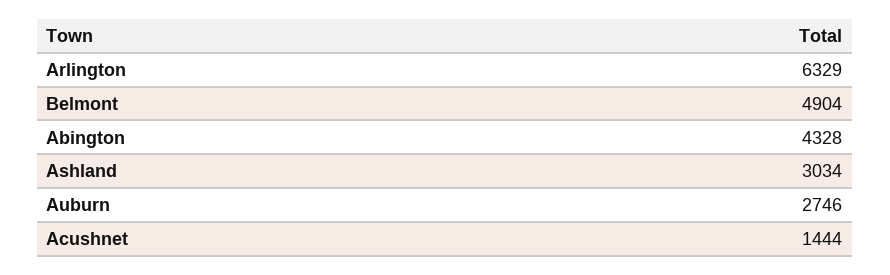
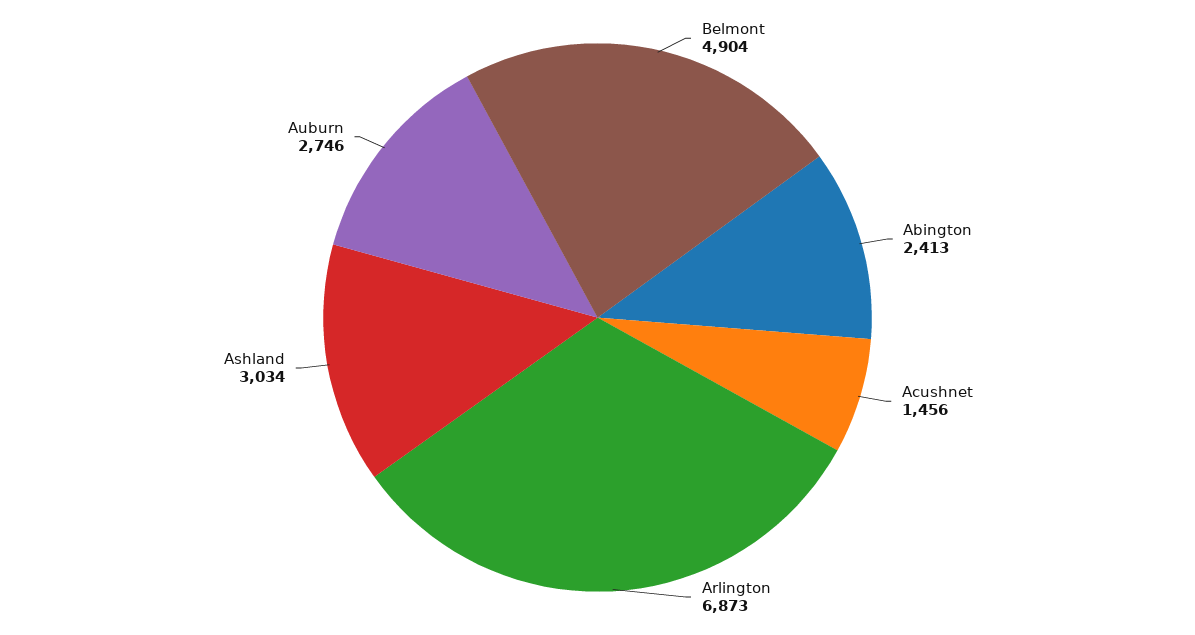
Arlington: 6329 -> 6873
Abington: 4328 -> 2413
Acushnet: 1444 -> 1456

